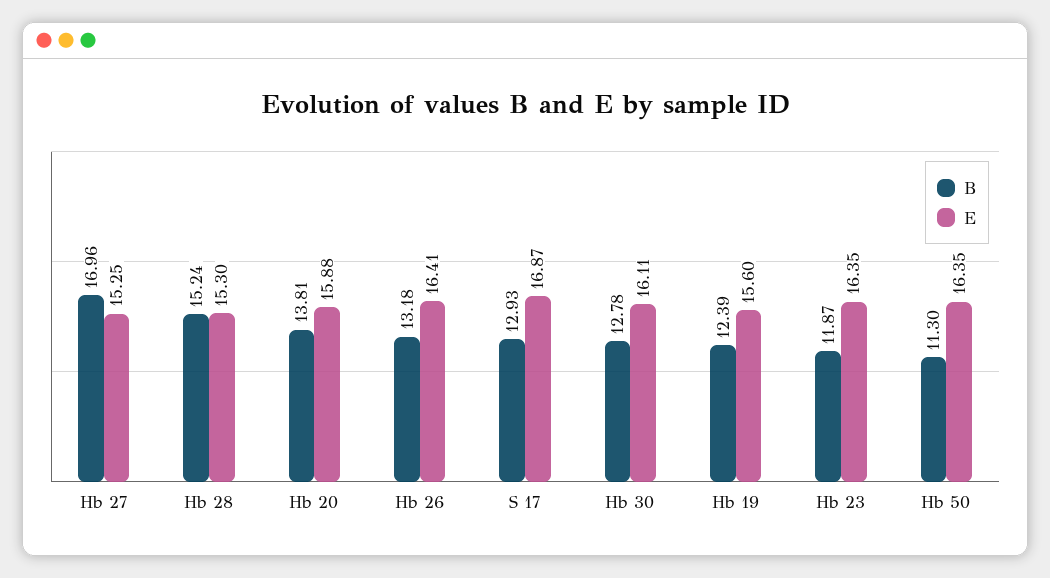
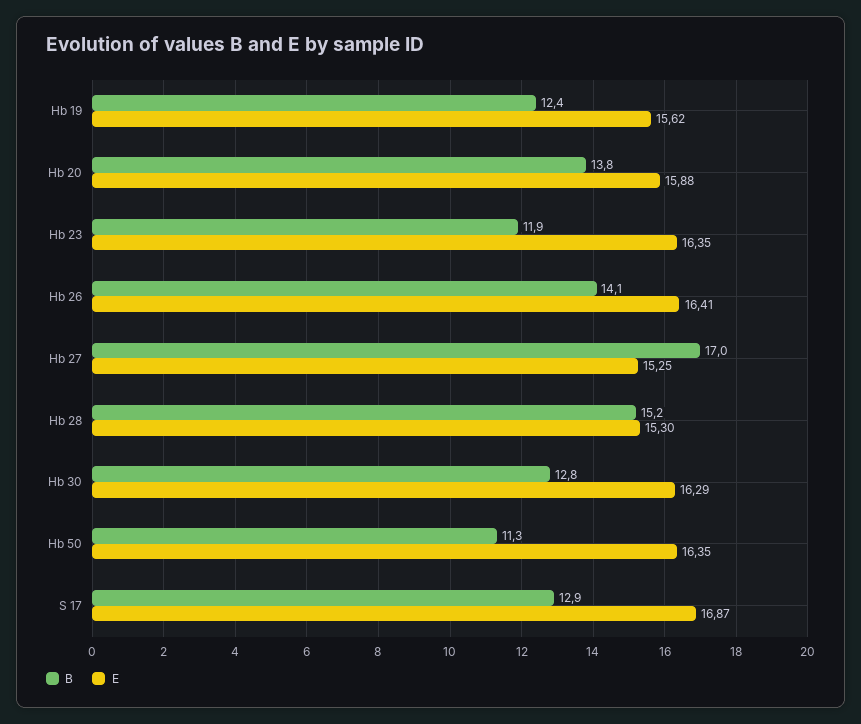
B, Hb 26: 13.18 -> 14.1
E, Hb 30: 16.11 -> 16.29
E, Hb 19: 15.6 -> 15.62

